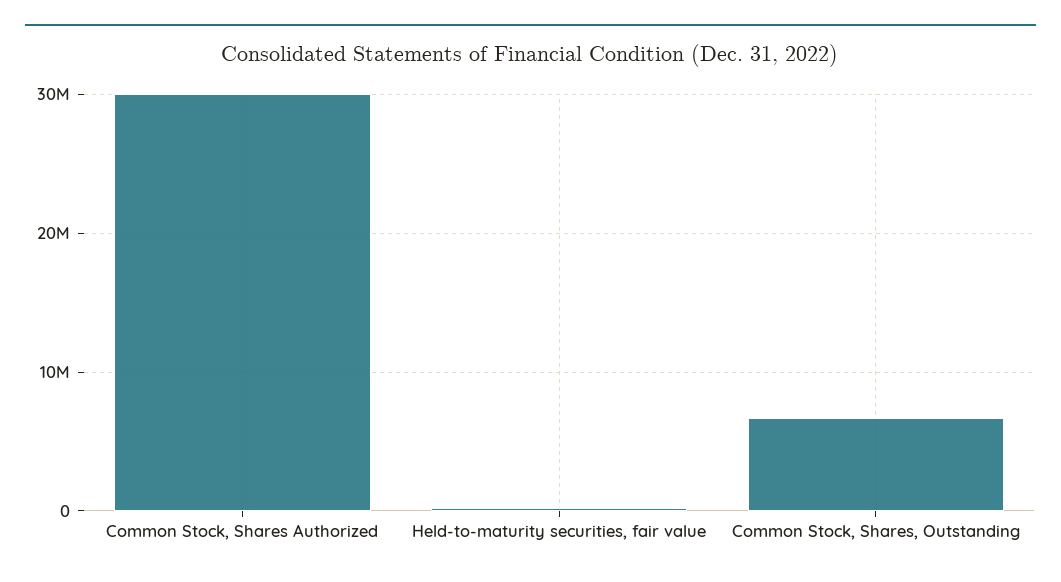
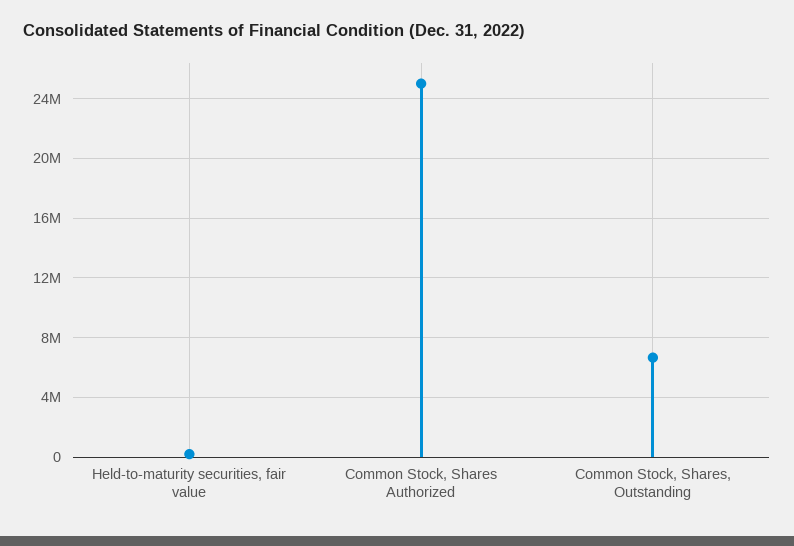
Common Stock, Shares Authorized: 30000000 -> 25000000

